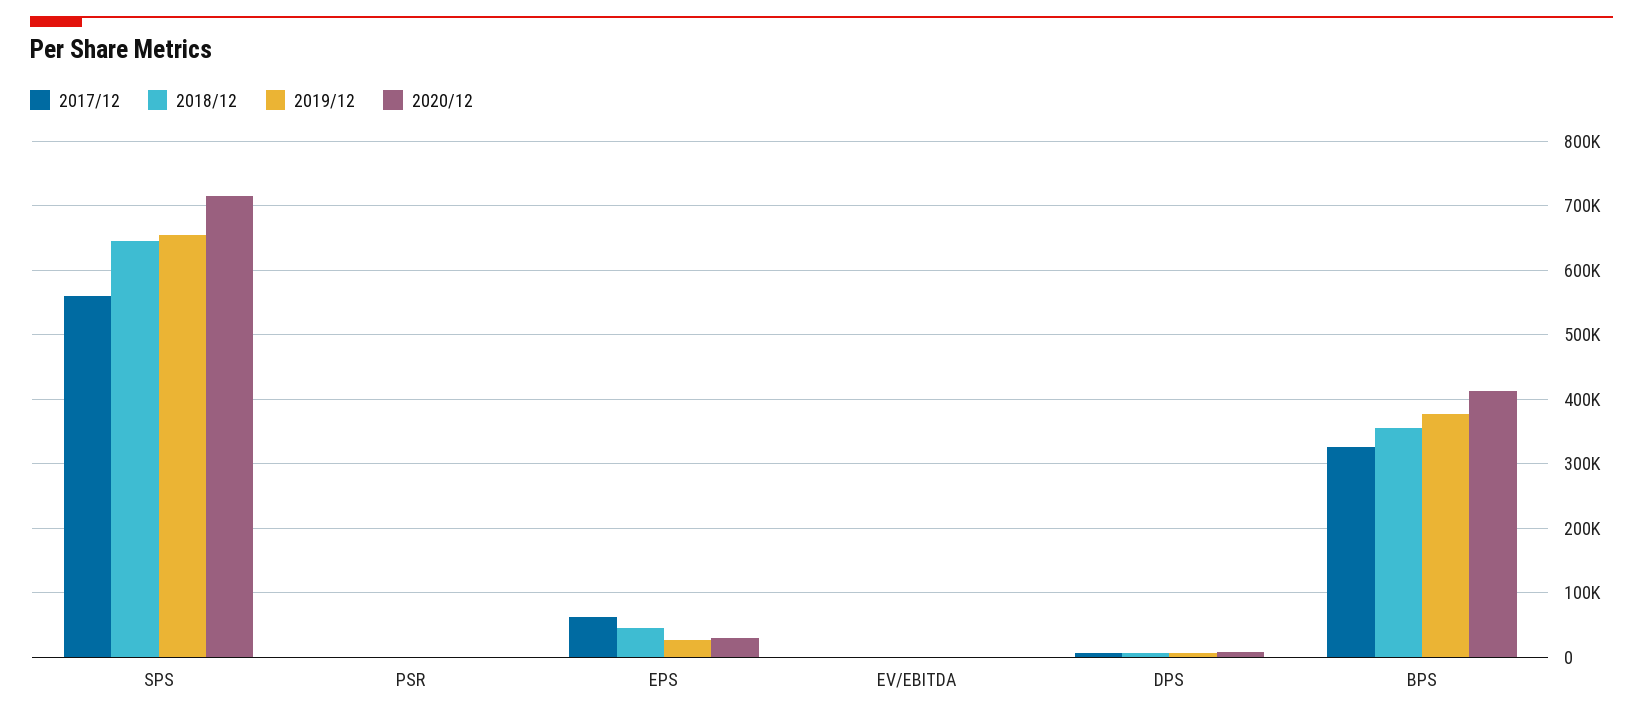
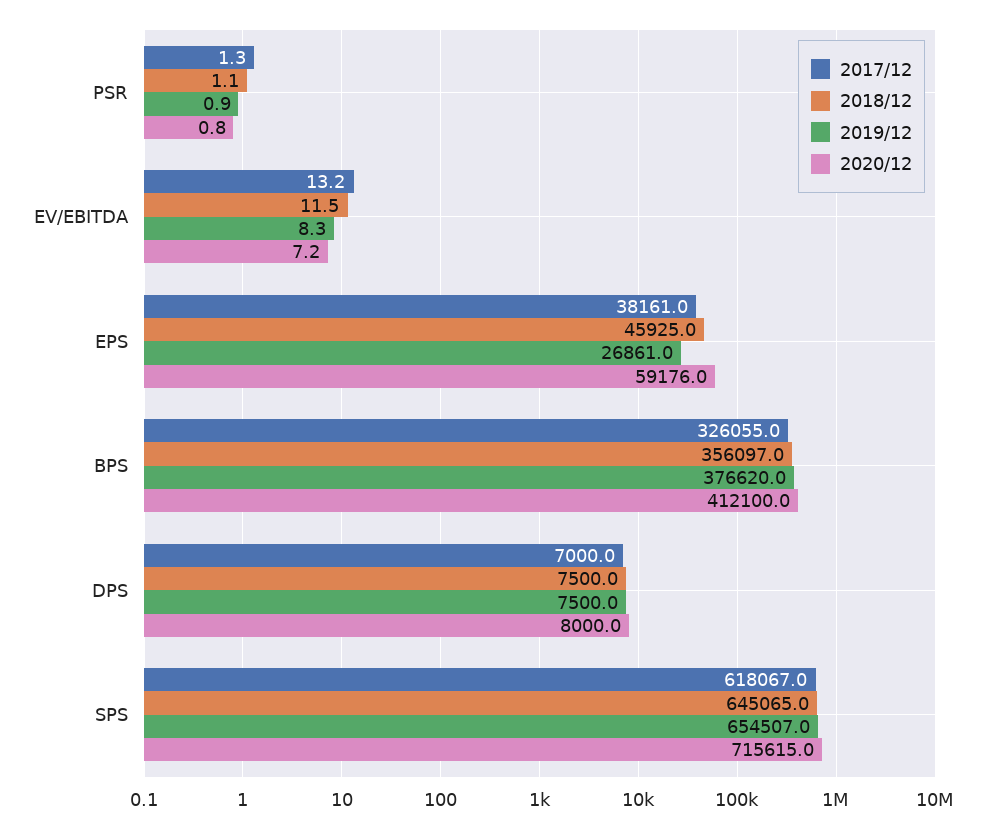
2017/12, SPS: 560000 -> 618067
2017/12, EPS: 60000 -> 38161
2020/12, EPS: 30000 -> 59176

